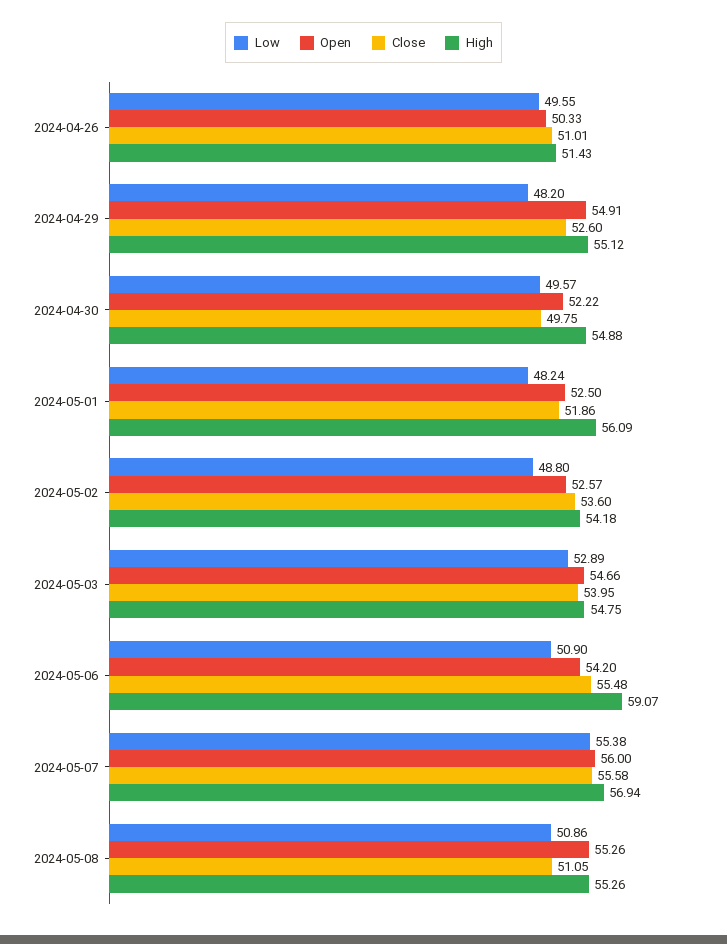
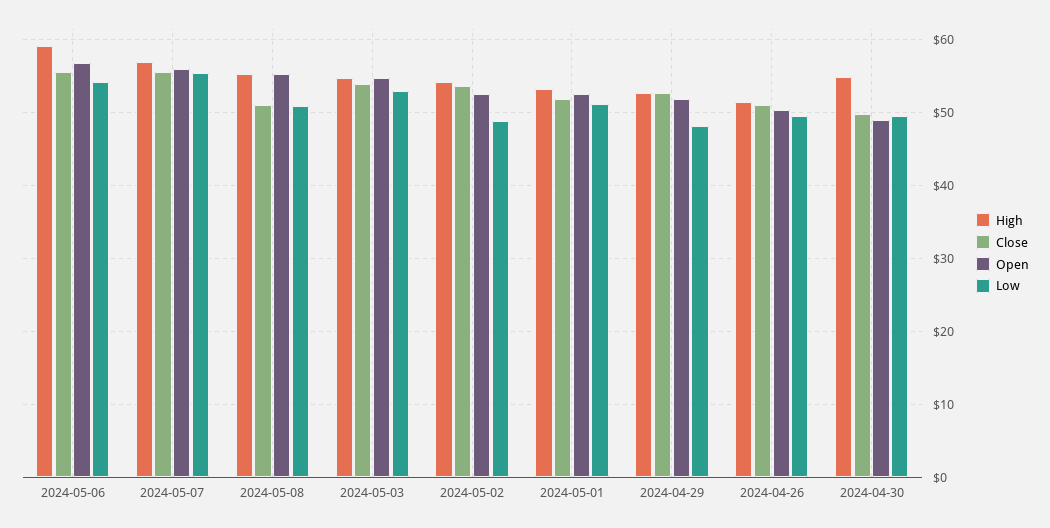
Open, 2024-04-29: 54.91 -> 52
High, 2024-04-29: 55.12 -> 53
Open, 2024-04-30: 52.22 -> 49
Low, 2024-05-01: 48.24 -> 51
High, 2024-05-01: 56.09 -> 53
Low, 2024-05-06: 50.9 -> 54
Open, 2024-05-06: 54.2 -> 57

